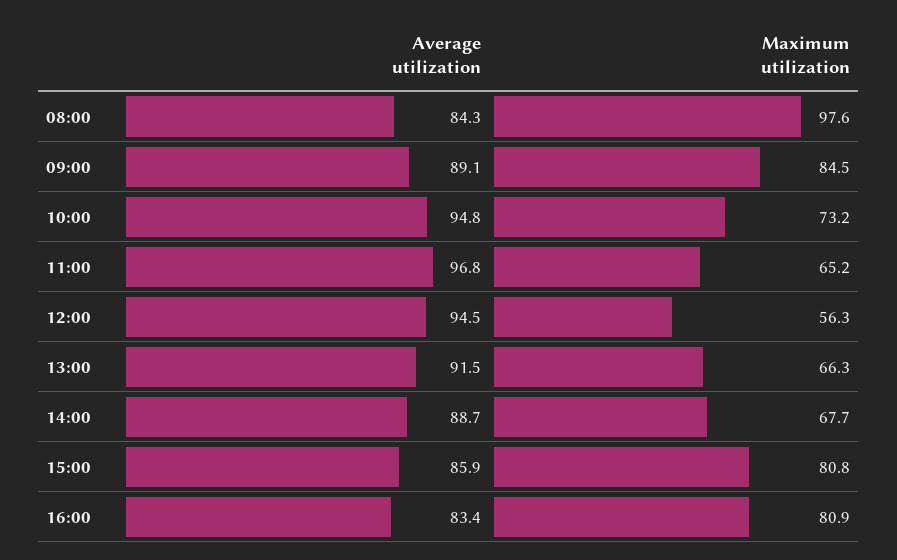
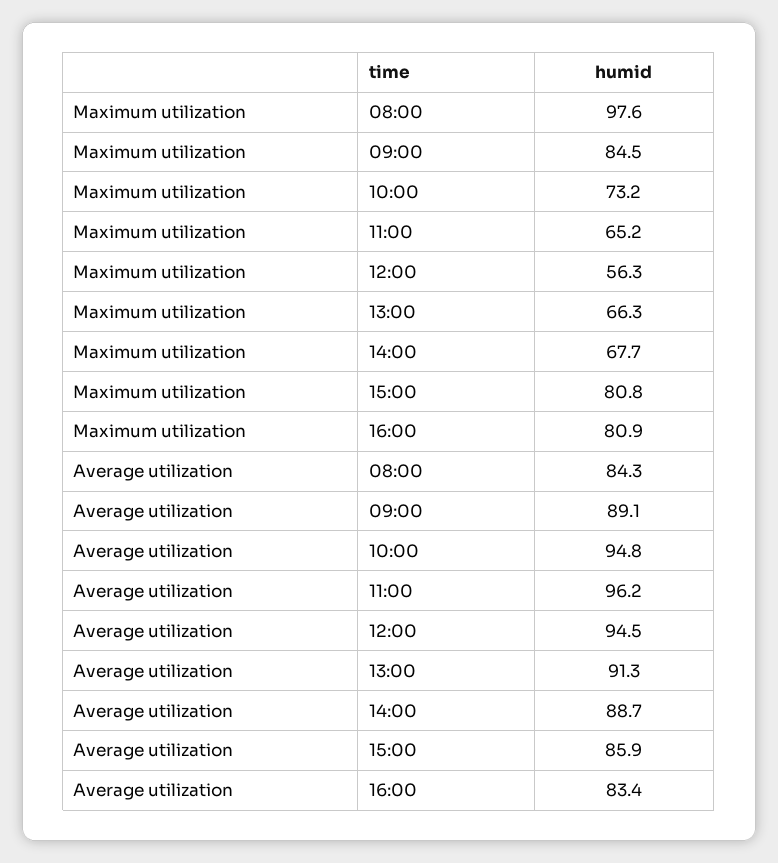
Average utilization, 11:00: 96.8 -> 96.2
Average utilization, 13:00: 91.5 -> 91.3

